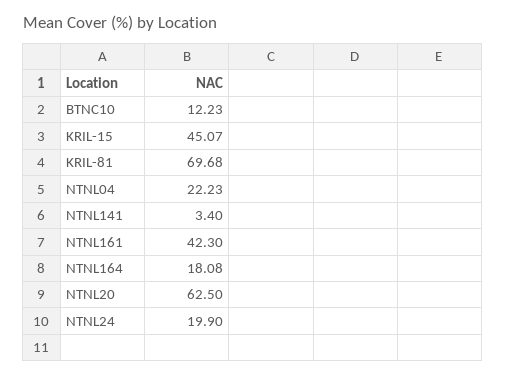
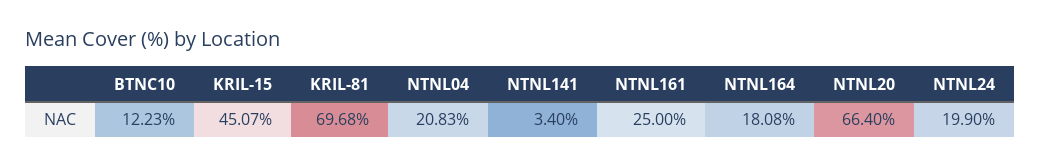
NTNL04: 22.23 -> 20.83
NTNL161: 42.3 -> 25
NTNL20: 62.5 -> 66.4

